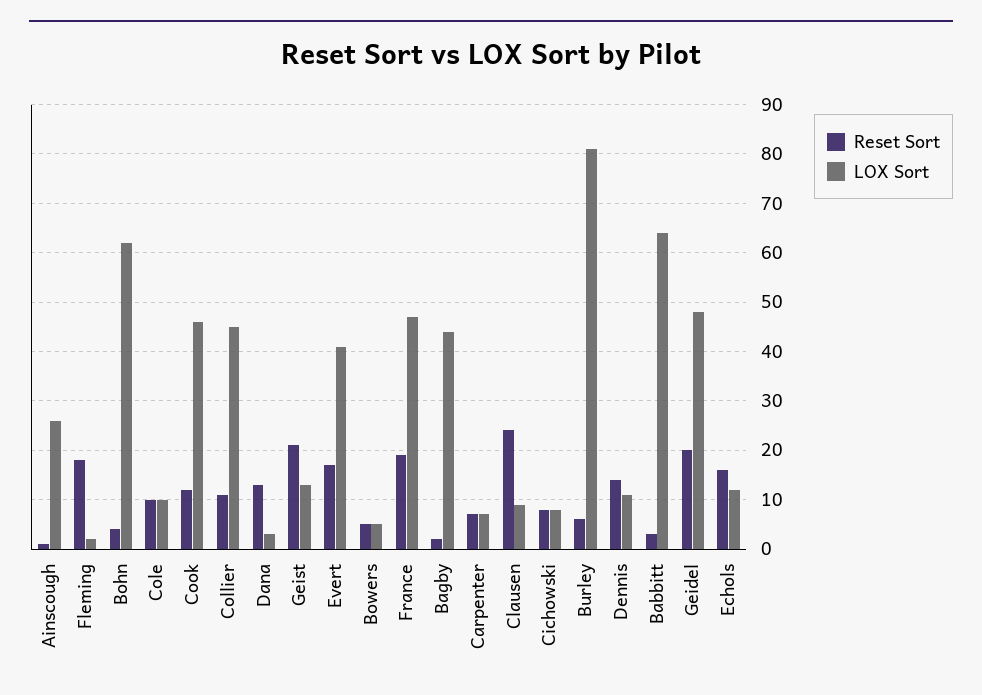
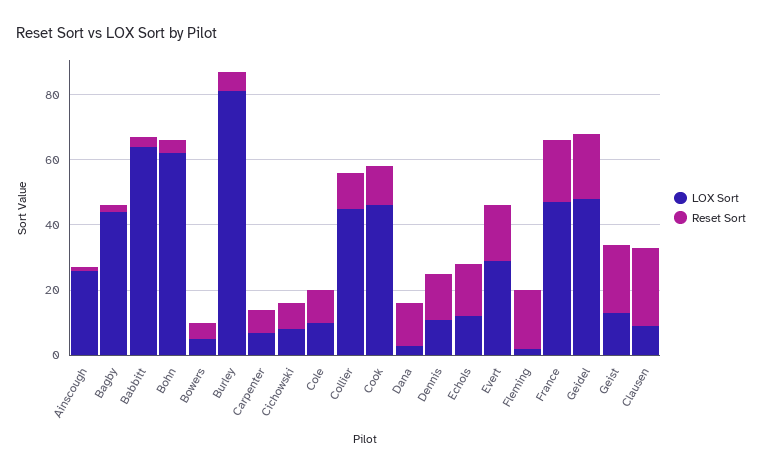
LOX Sort, Evert: 40 -> 30

